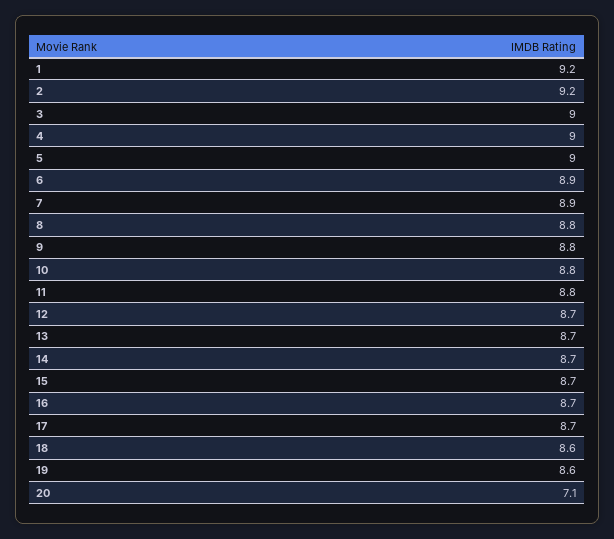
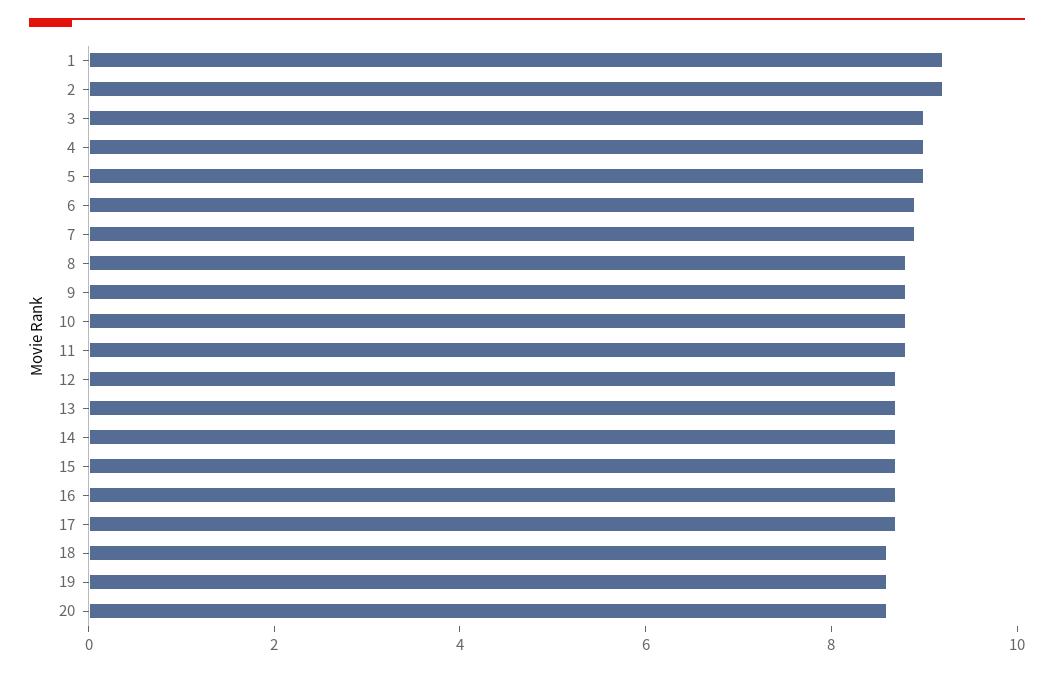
20: 7.1 -> 8.5

